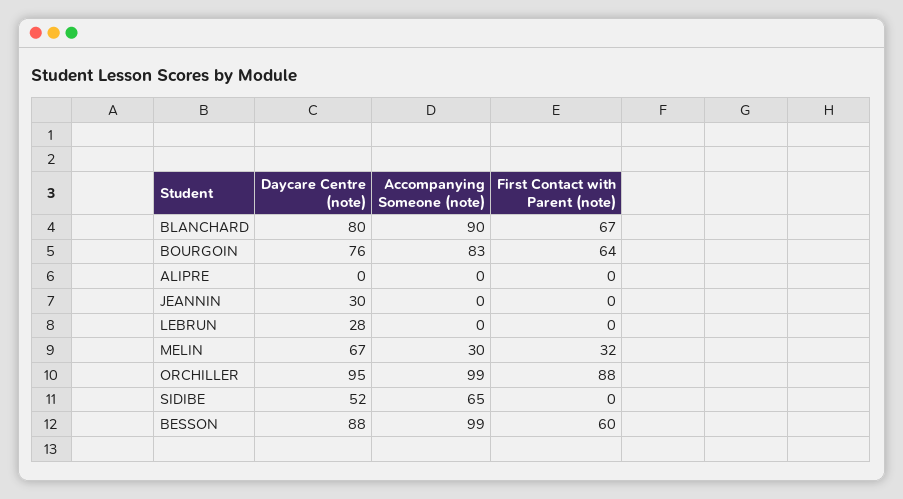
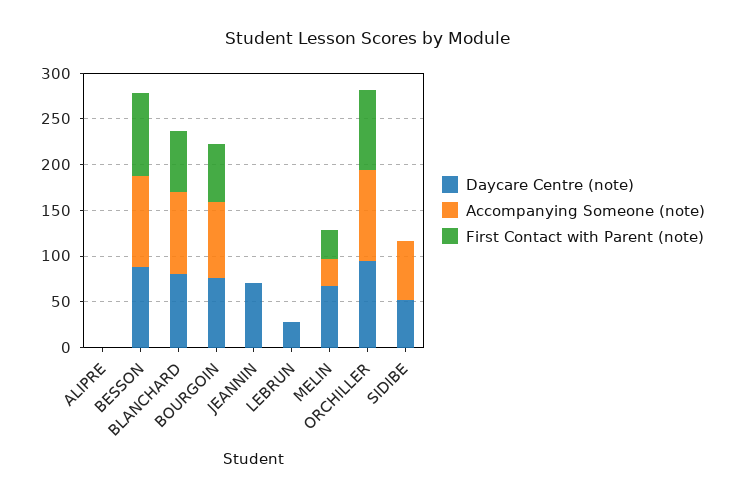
Daycare Centre (note), JEANNIN: 30 -> 70
First Contact with Parent (note), BESSON: 60 -> 90

